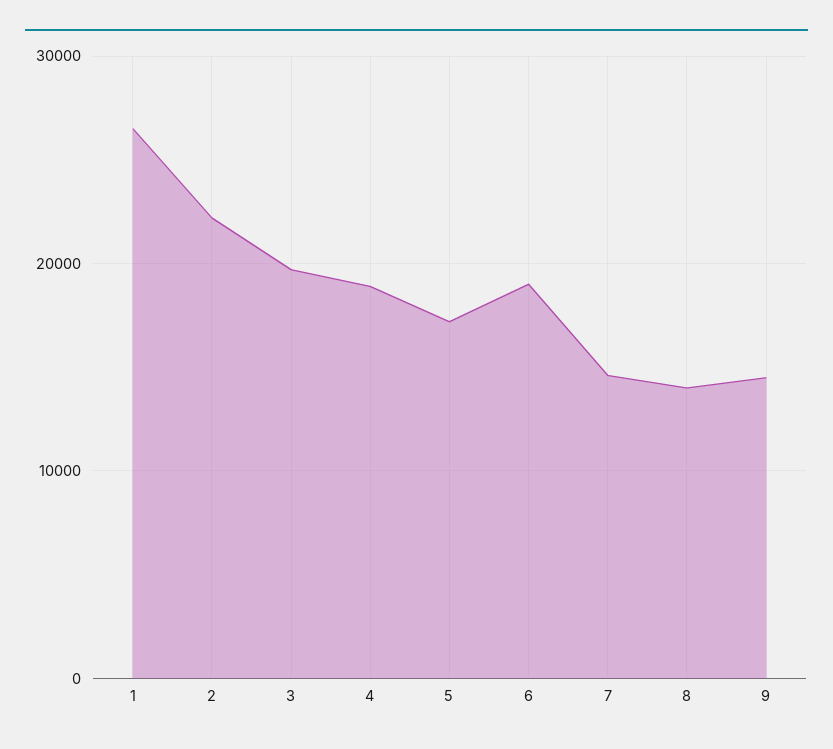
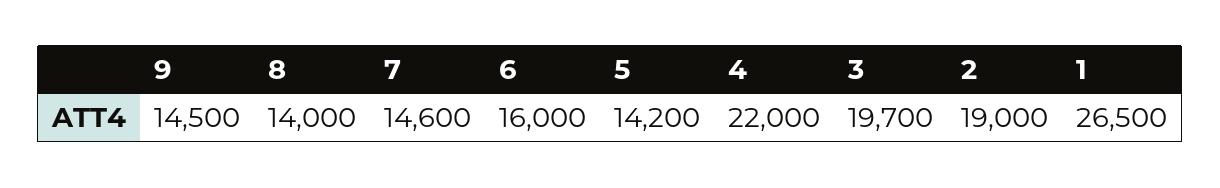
2: 22000 -> 19000
4: 19000 -> 22000
5: 17000 -> 14200
6: 19000 -> 16000

